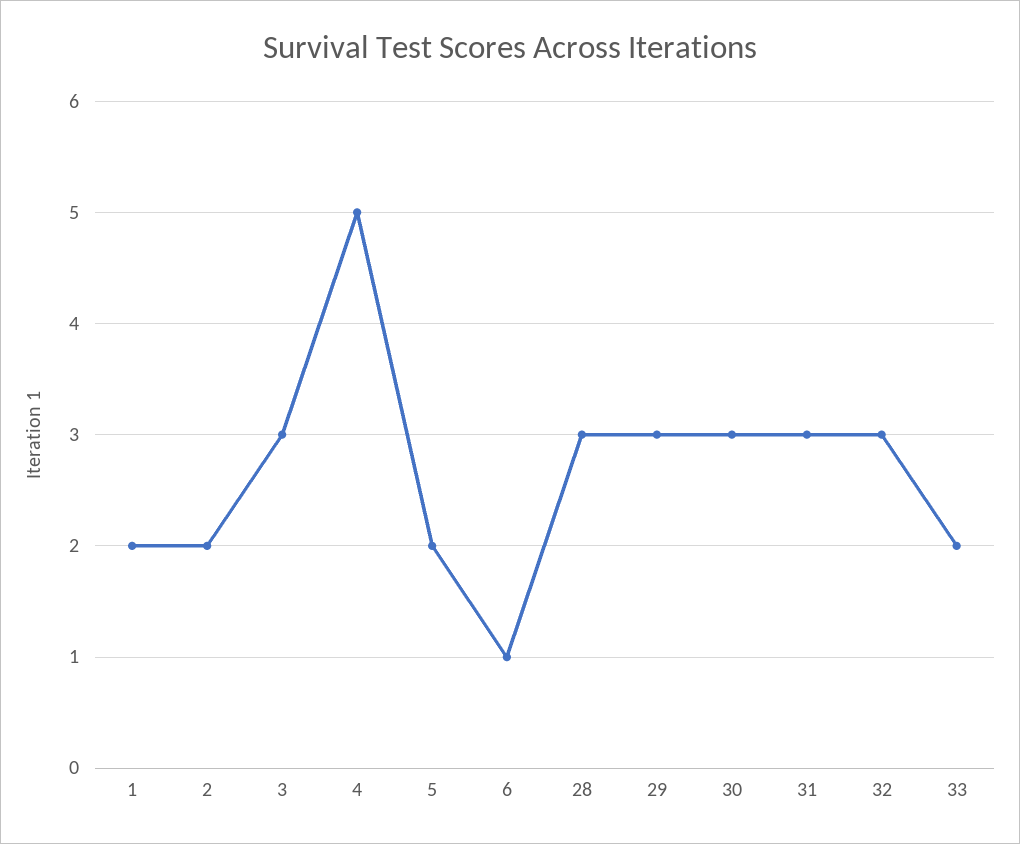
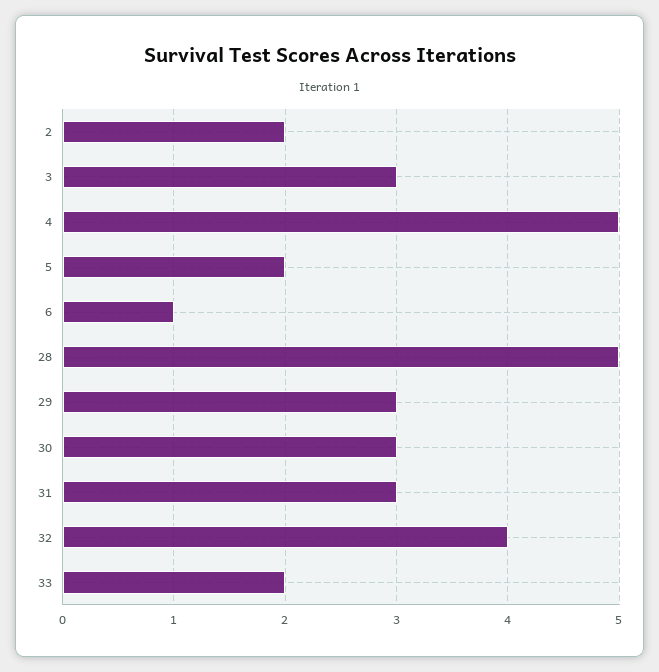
1: 2 -> none
28: 3 -> 5
32: 3 -> 4

